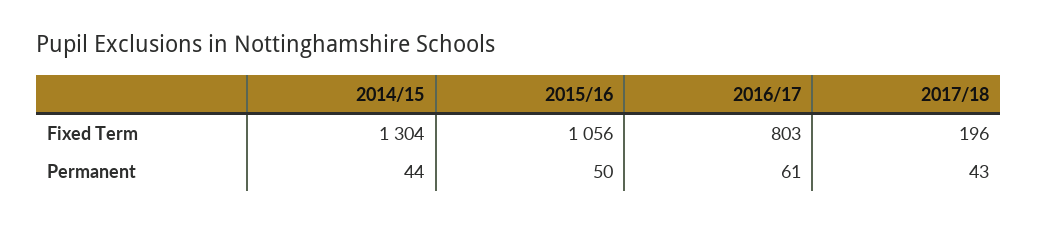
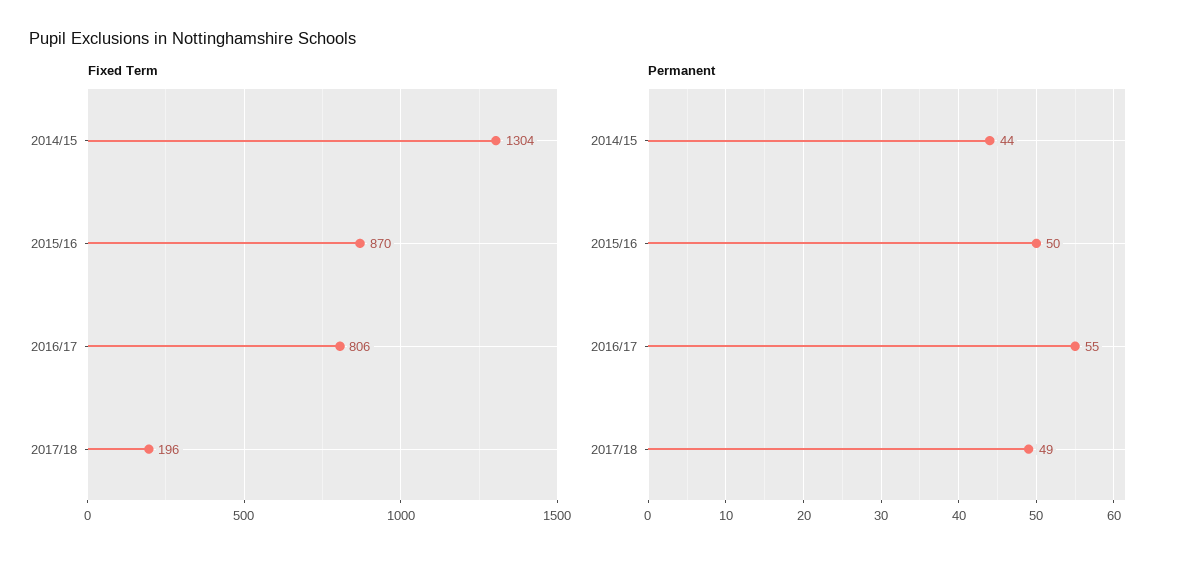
Fixed Term, 2015/16: 1056 -> 870
Fixed Term, 2016/17: 803 -> 806
Permanent, 2016/17: 61 -> 55
Permanent, 2017/18: 43 -> 49

